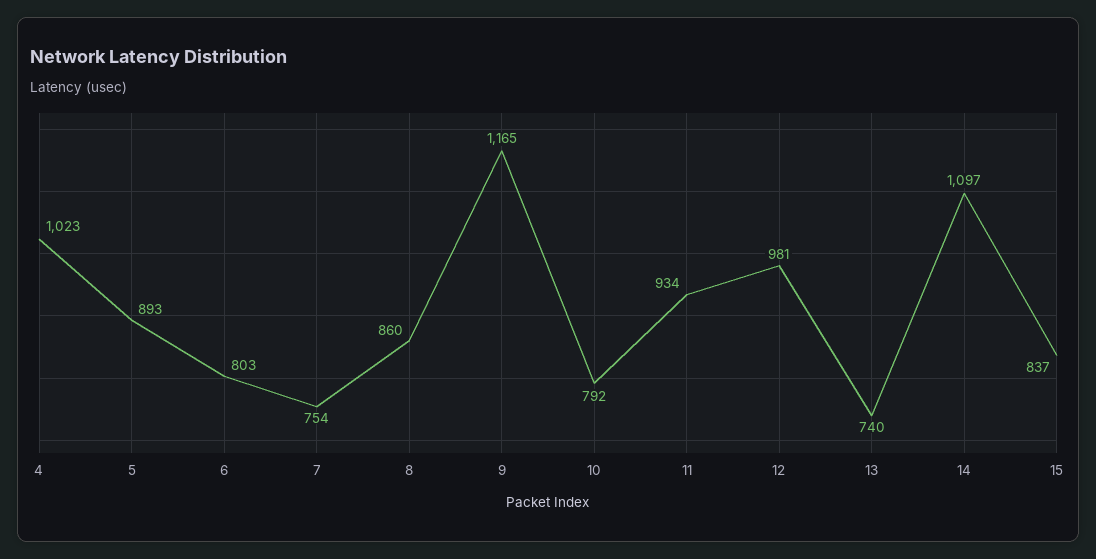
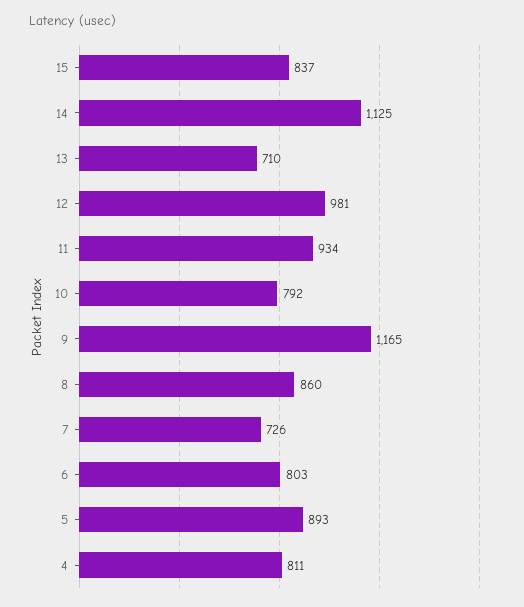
4: 1023 -> 811
7: 754 -> 726
13: 740 -> 710
14: 1097 -> 1125

